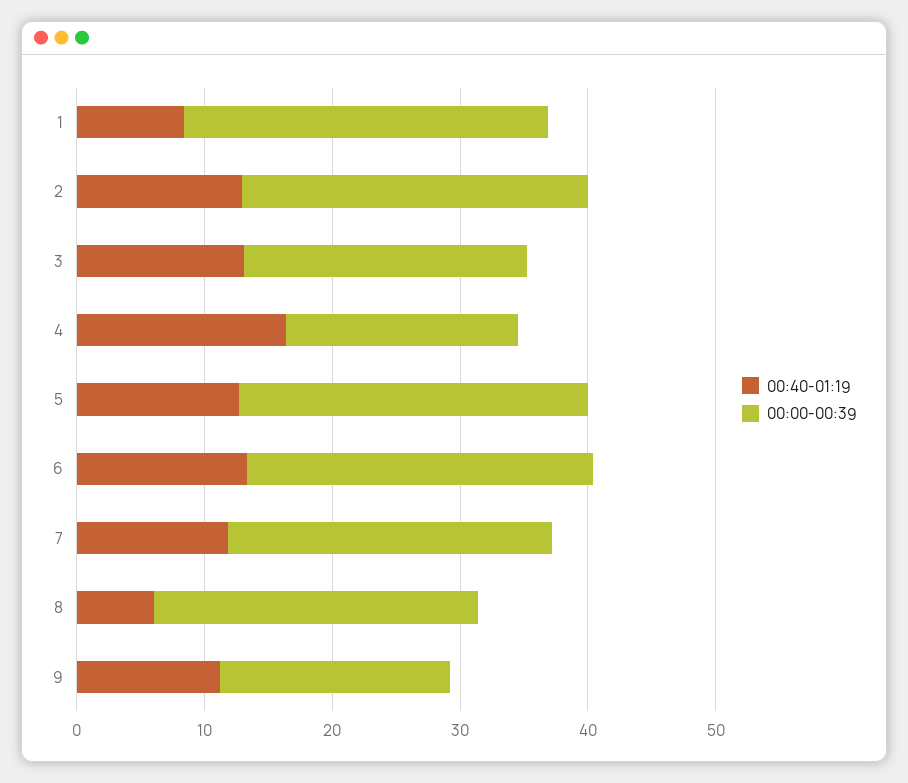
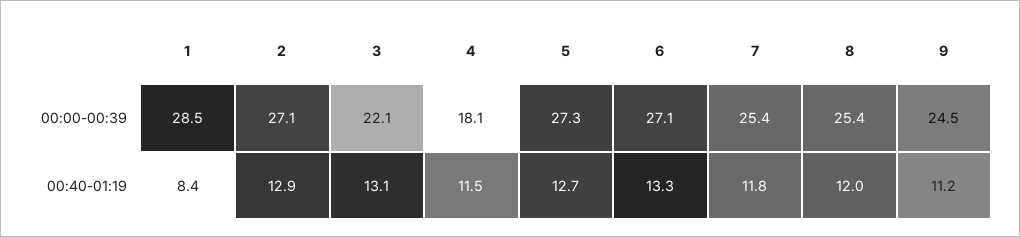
00:40-01:19, 4: 16 -> 11.5
00:40-01:19, 8: 6 -> 12
00:00-00:39, 9: 18 -> 24.5

